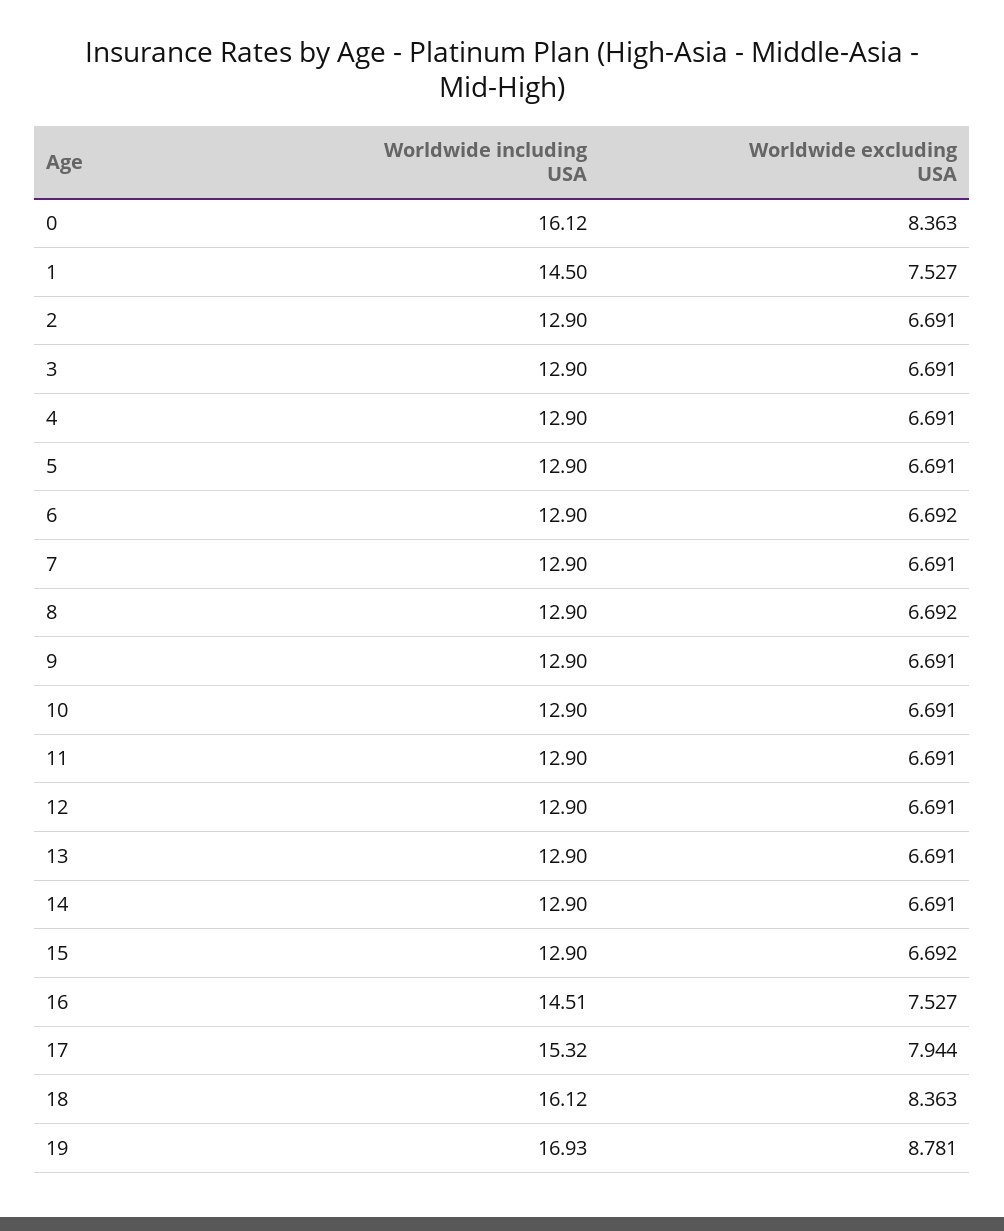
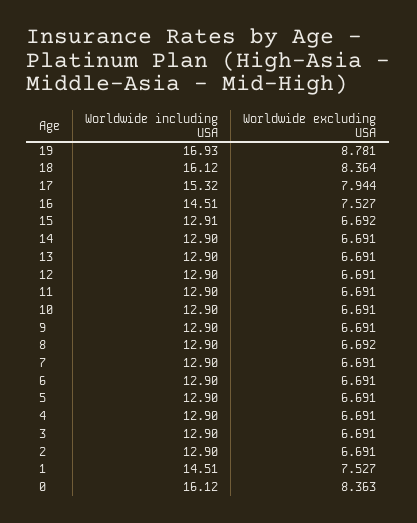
Worldwide including USA, 1: 14.5 -> 14.51
Worldwide excluding USA, 6: 6.692 -> 6.691
Worldwide including USA, 15: 12.9 -> 12.91
Worldwide excluding USA, 18: 8.363 -> 8.364

